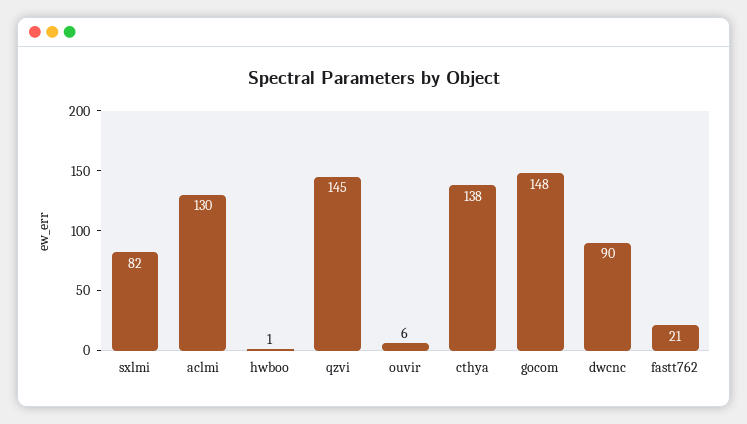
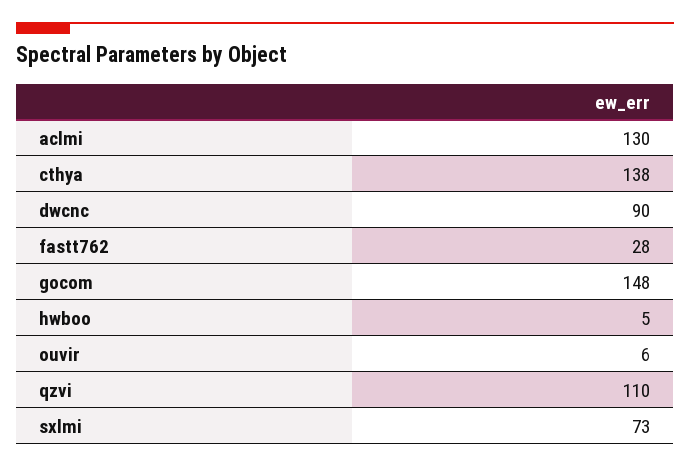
sxlmi: 82 -> 73
hwboo: 1 -> 5
qzvi: 145 -> 110
fastt762: 21 -> 28

